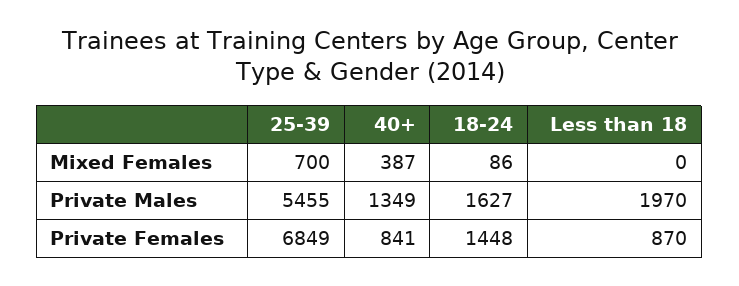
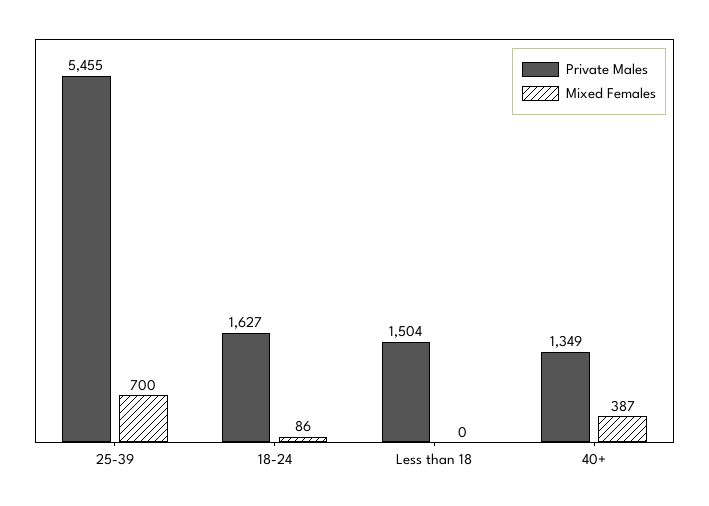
Private Males, Less than 18: 1970 -> 1504
Private Females, 25-39: 6849 -> none
Private Females, 40+: 841 -> none
Private Females, 18-24: 1448 -> none
Private Females, Less than 18: 870 -> none

